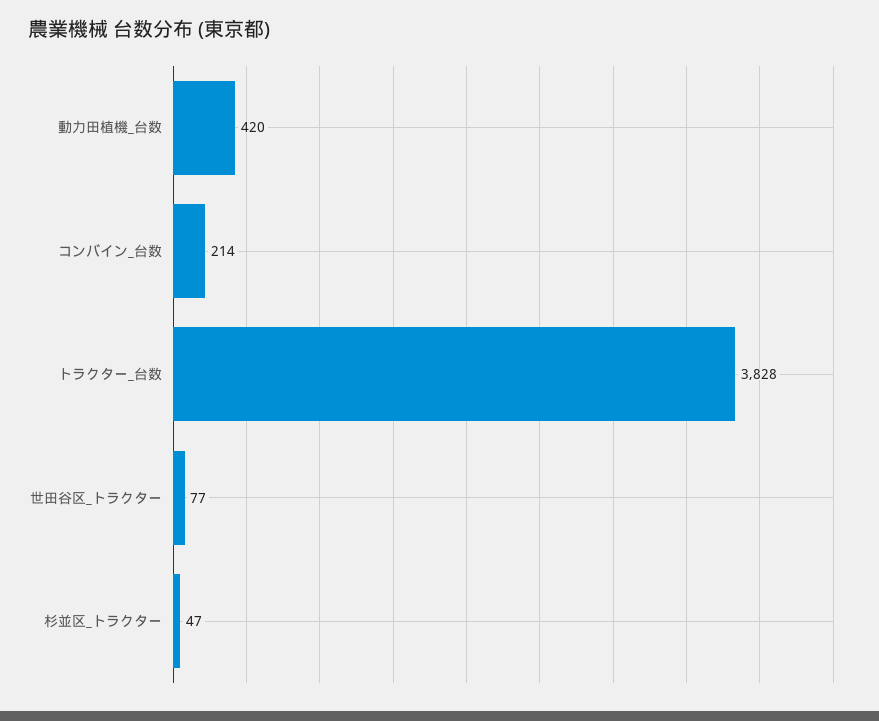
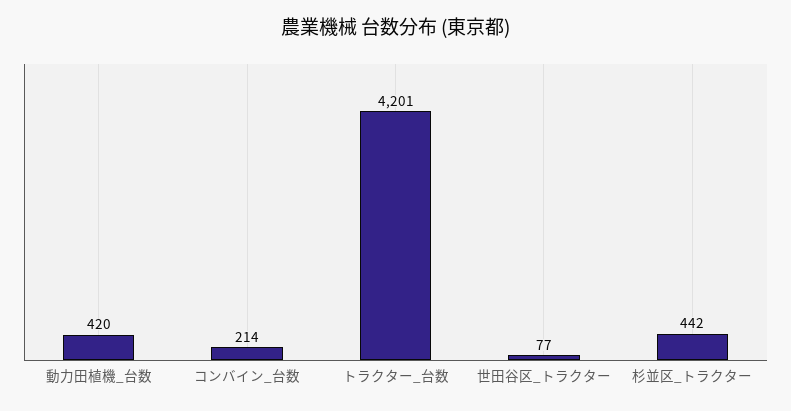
トラクター_台数: 3828 -> 4201
杉並区_トラクター: 47 -> 442

